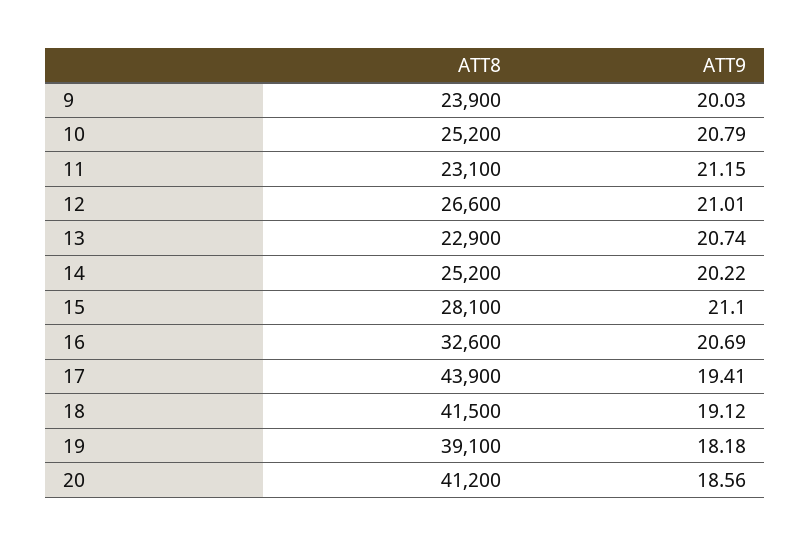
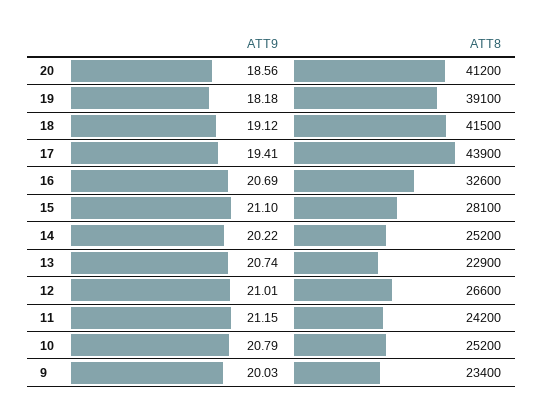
ATT8, 9: 23900 -> 23400
ATT8, 11: 23100 -> 24200

